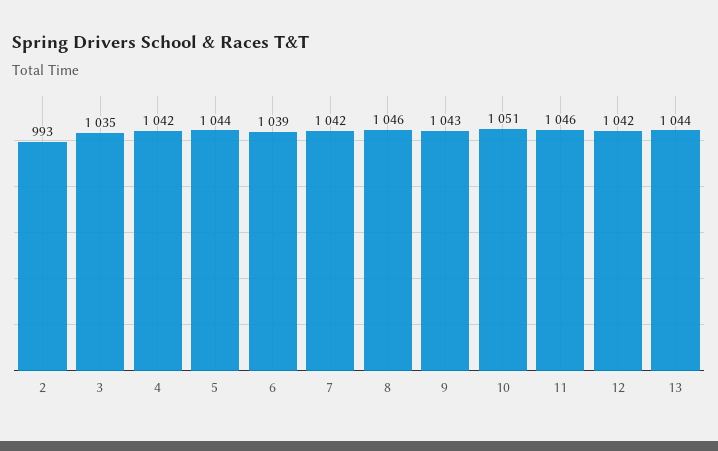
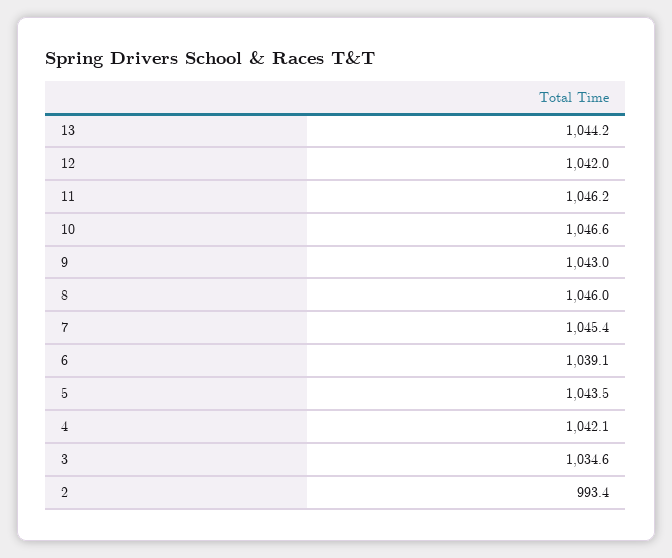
7: 1042 -> 1045.4
10: 1051 -> 1046.6

